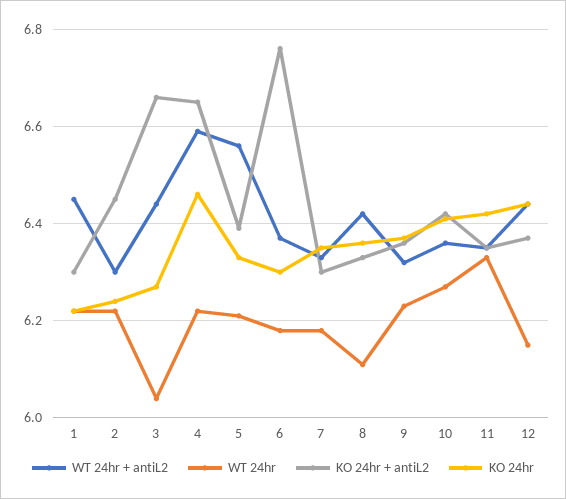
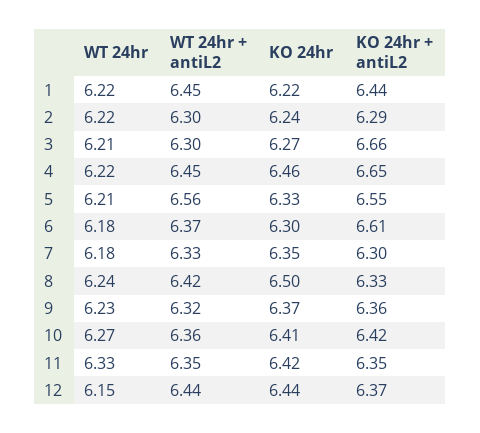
KO 24hr + antiL2, 1: 6.3 -> 6.44
KO 24hr + antiL2, 2: 6.45 -> 6.29
WT 24hr + antiL2, 3: 6.45 -> 6.3
WT 24hr, 3: 6.05 -> 6.21
WT 24hr + antiL2, 4: 6.6 -> 6.45
KO 24hr + antiL2, 5: 6.4 -> 6.55
KO 24hr + antiL2, 6: 6.75 -> 6.61
WT 24hr, 8: 6.1 -> 6.24
KO 24hr, 8: 6.35 -> 6.5

